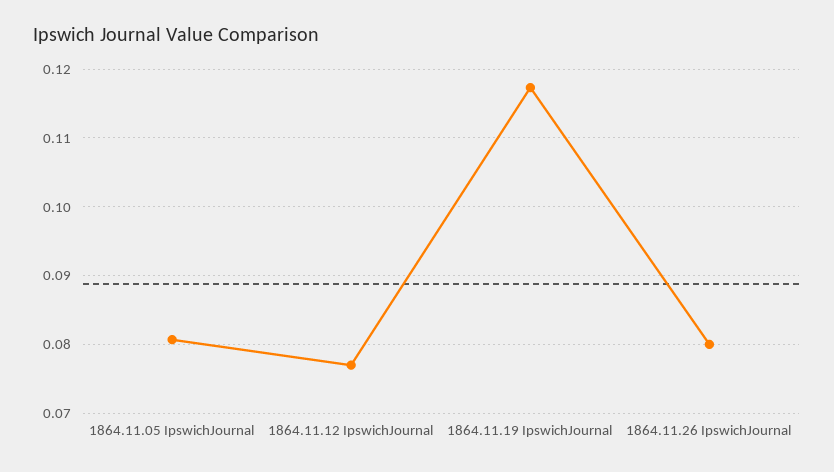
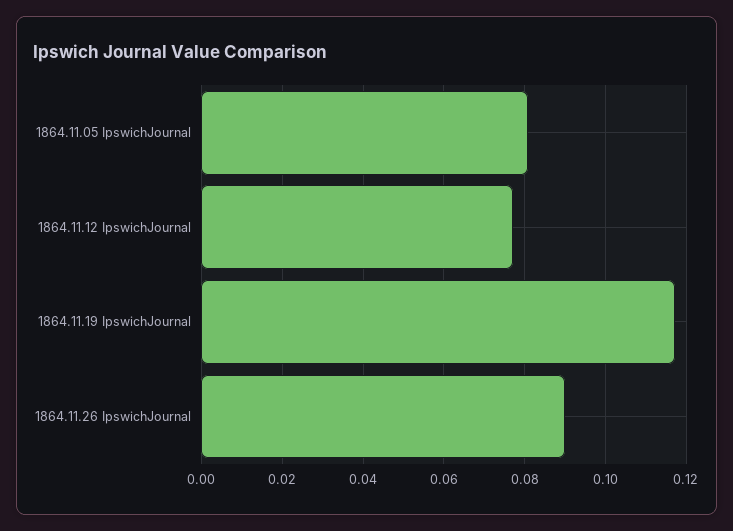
1864.11.26 IpswichJournal: 0.08 -> 0.09

